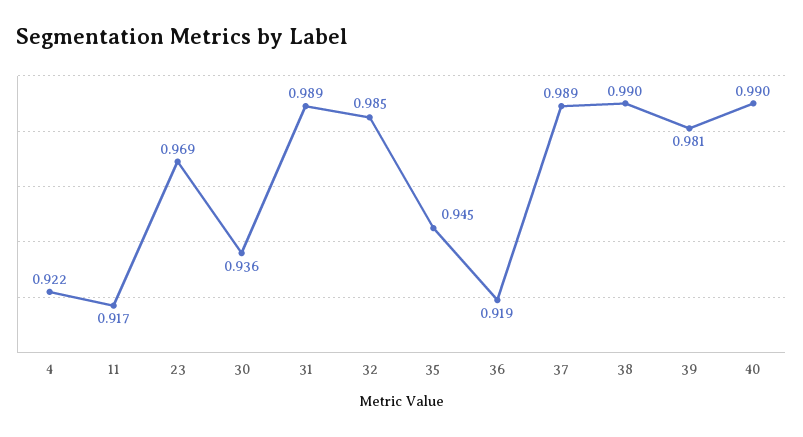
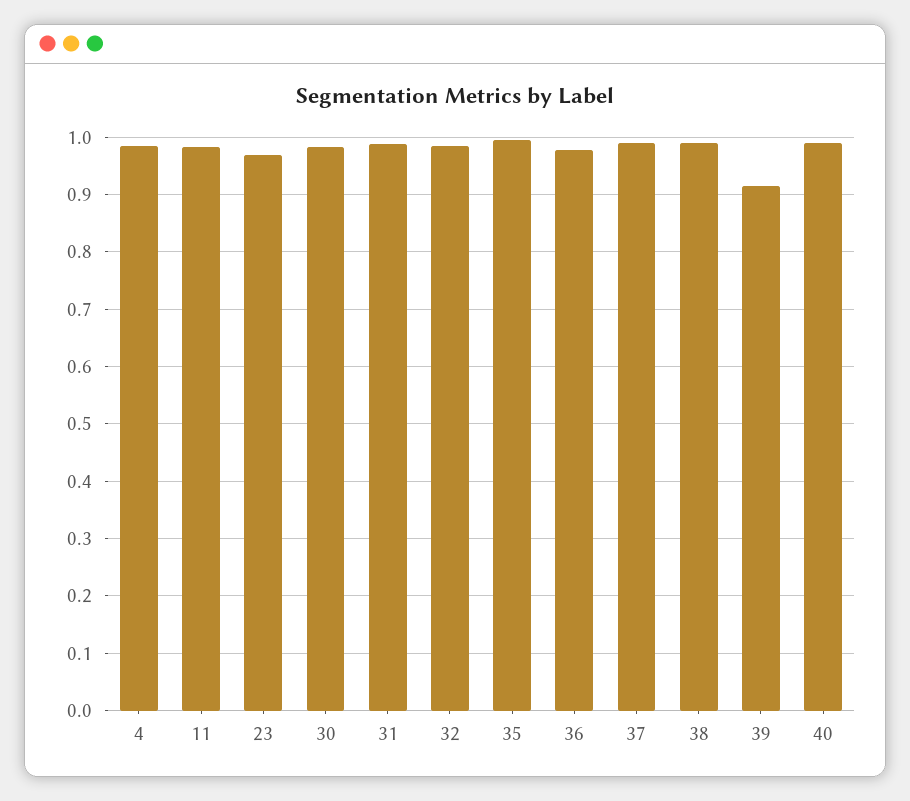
4: 0.922 -> 0.98
11: 0.917 -> 0.98
30: 0.936 -> 0.98
35: 0.945 -> 1
36: 0.919 -> 0.98
39: 0.981 -> 0.92

